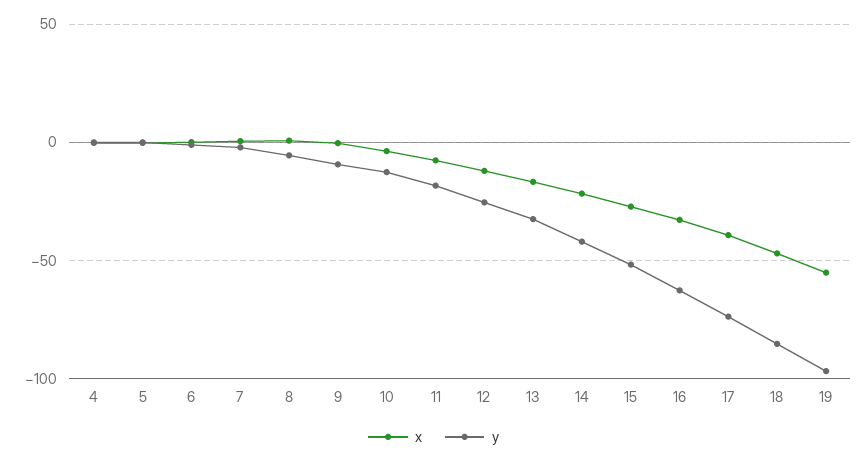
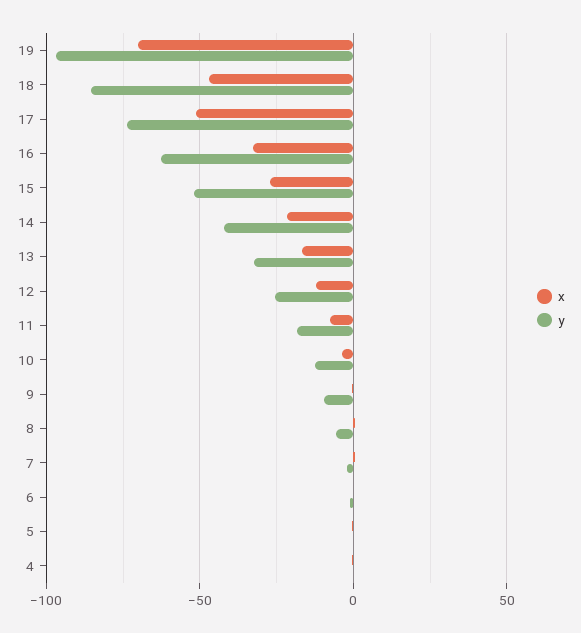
x, 17: -40 -> -50
x, 19: -55 -> -70

